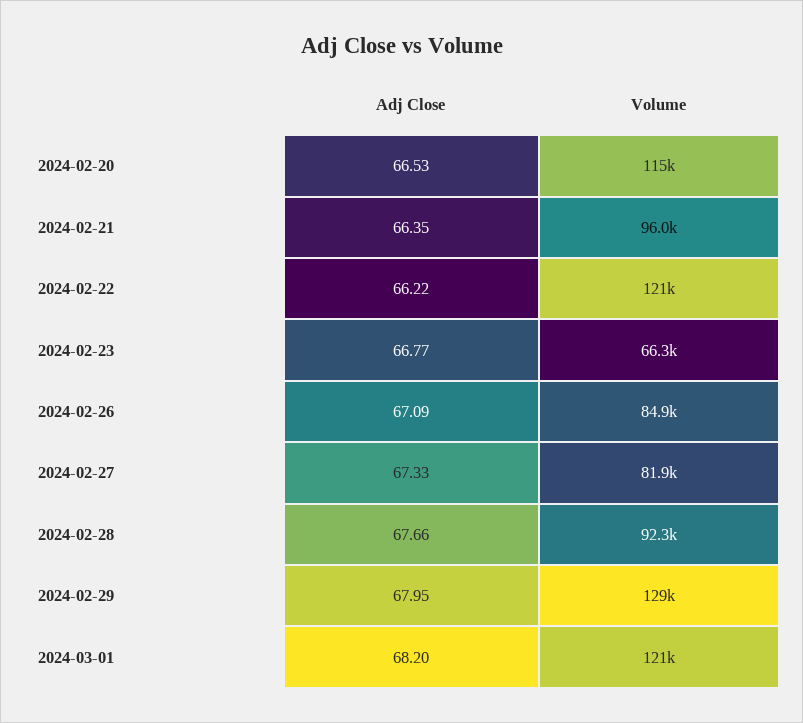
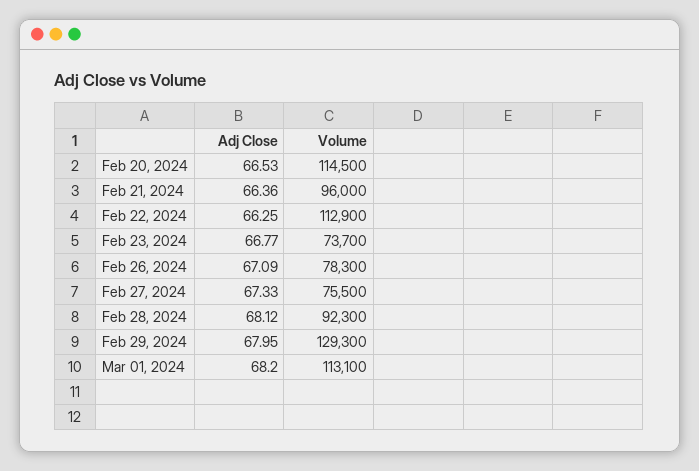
Adj Close, 2024-02-21: 66.35 -> 66.36
Adj Close, 2024-02-22: 66.22 -> 66.25
Volume, 2024-02-22: 121000 -> 112900
Volume, 2024-02-23: 66300 -> 73700
Volume, 2024-02-26: 84900 -> 78300
Volume, 2024-02-27: 81900 -> 75500
Adj Close, 2024-02-28: 67.66 -> 68.12
Volume, 2024-03-01: 121000 -> 113100

